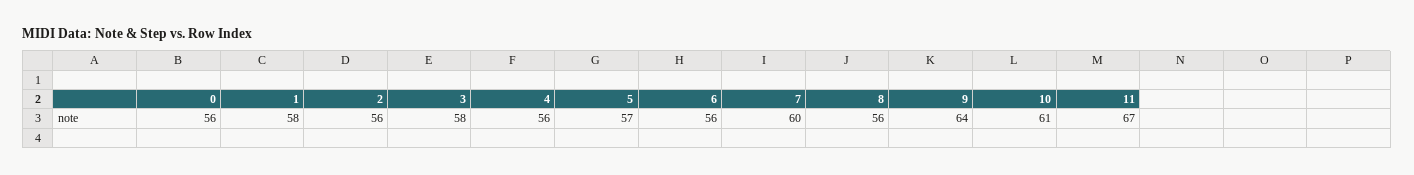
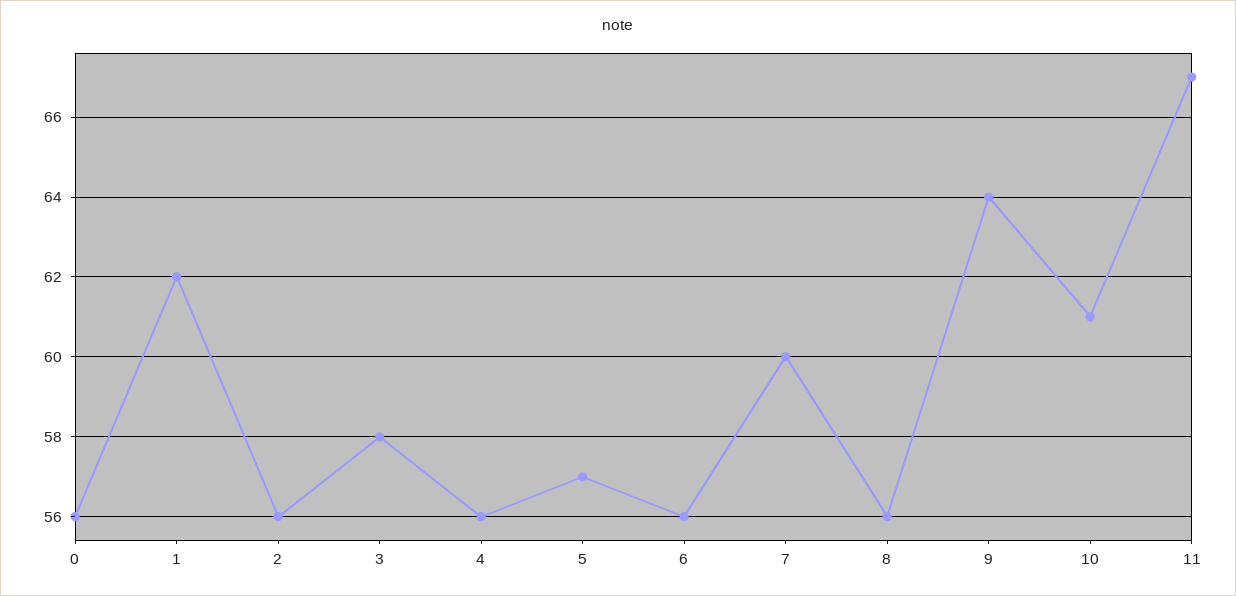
1: 58 -> 62

